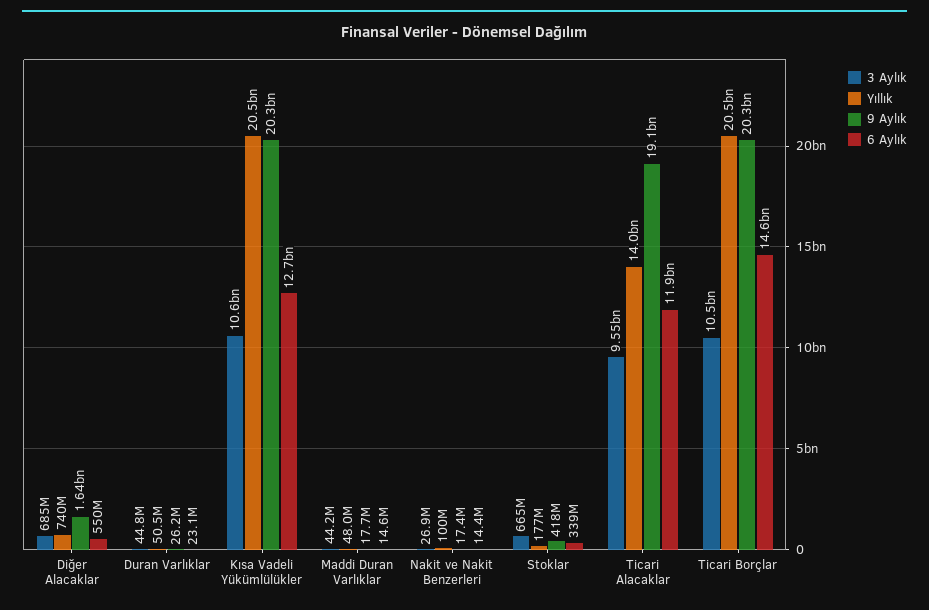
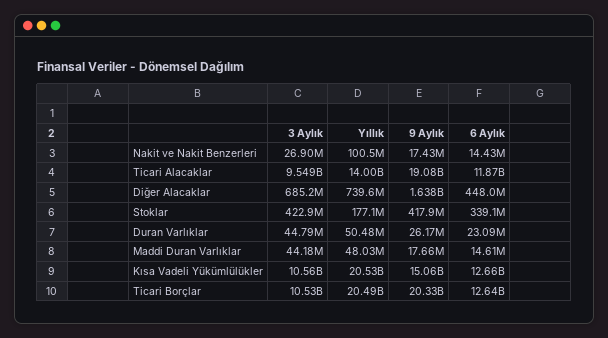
6 Aylık, Diğer Alacaklar: 550000000 -> 448000000
9 Aylık, Kısa Vadeli Yükümlülükler: 20300000000 -> 15060000000
3 Aylık, Stoklar: 665000000 -> 422900000
6 Aylık, Ticari Borçlar: 14600000000 -> 12640000000

